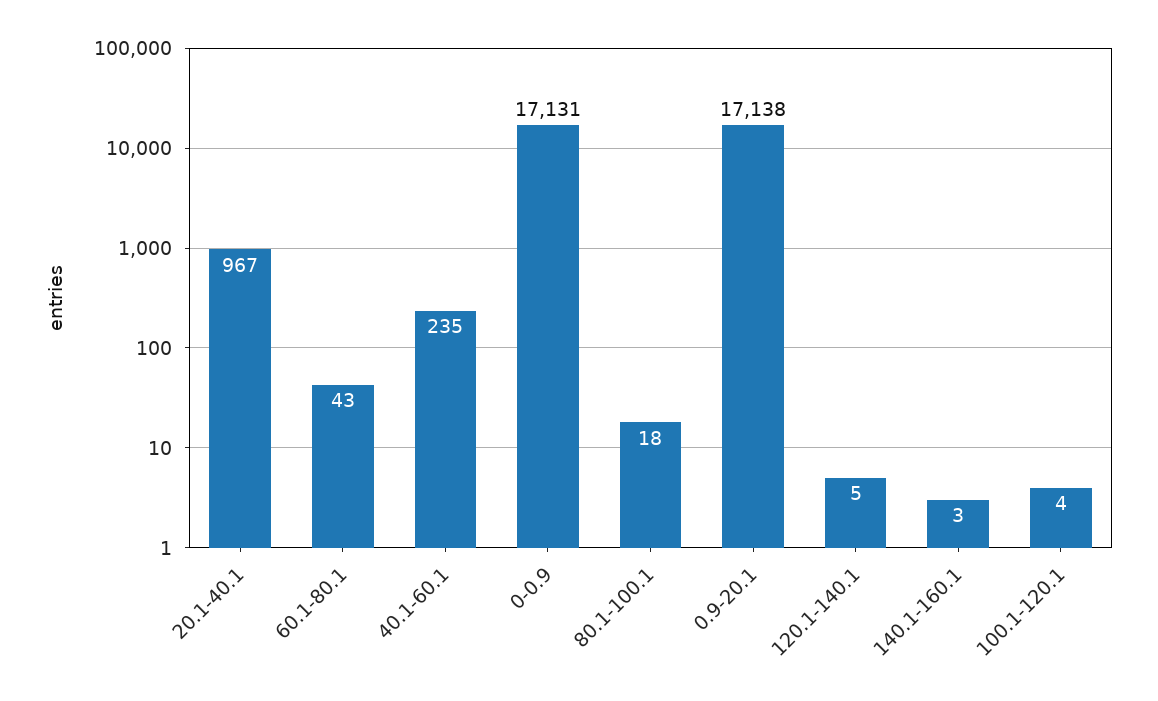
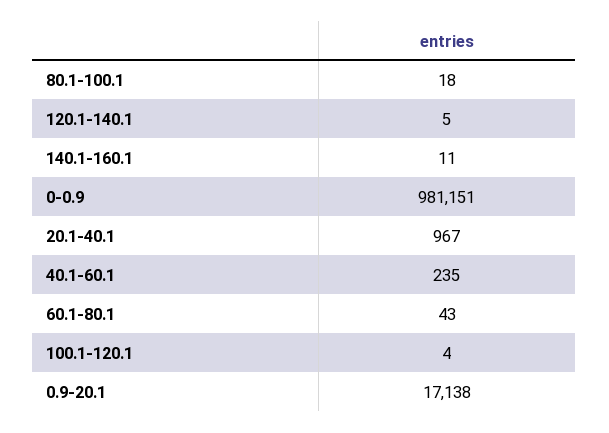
0-0.9: 17131 -> 981151
140.1-160.1: 3 -> 11

